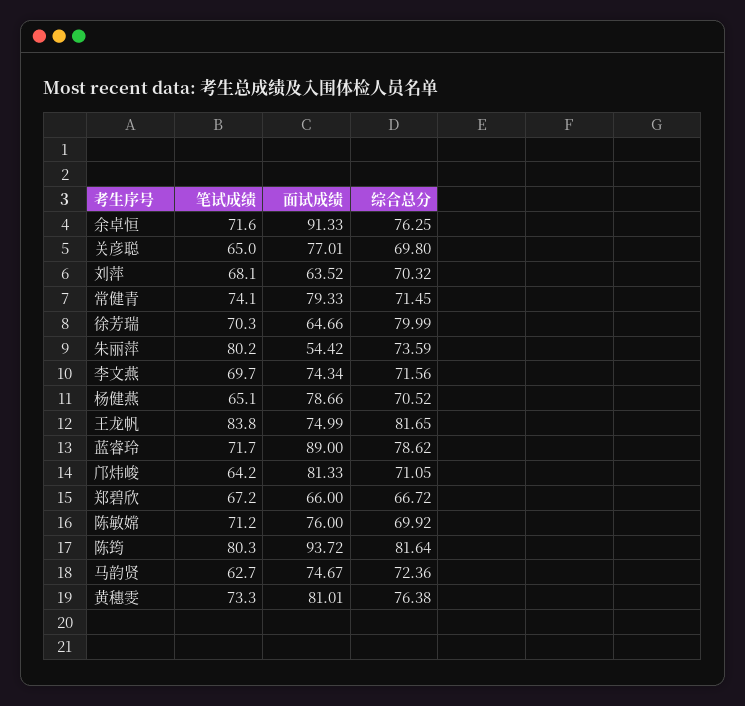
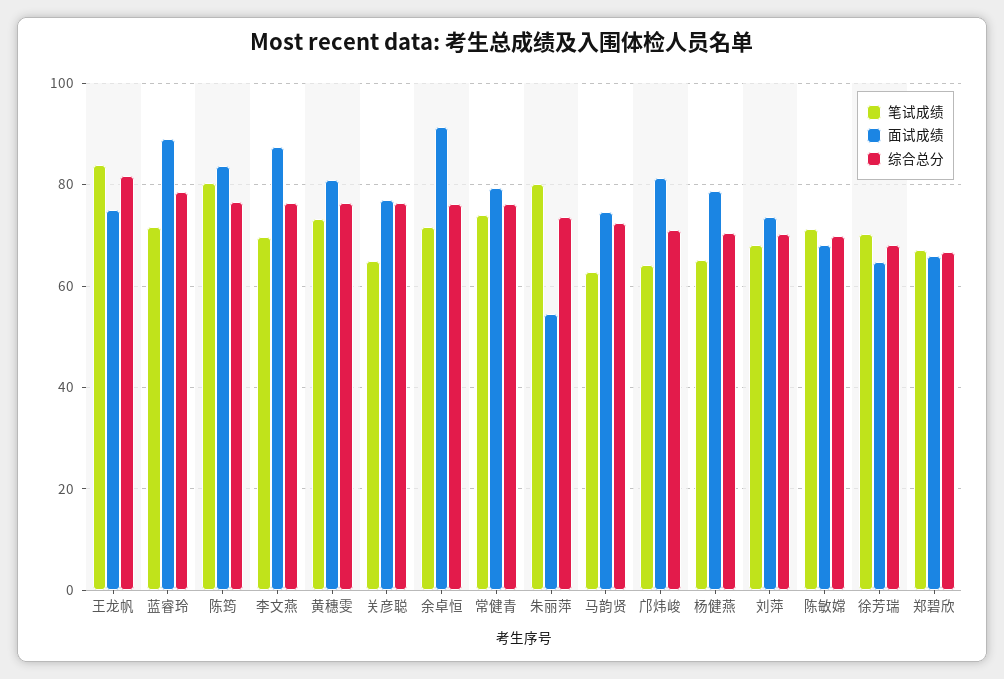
综合总分, 关彦聪: 69.8 -> 76
面试成绩, 刘萍: 63.52 -> 74
综合总分, 常健青: 71.45 -> 76
综合总分, 徐芳瑞: 79.99 -> 68
面试成绩, 李文燕: 74.34 -> 88
综合总分, 李文燕: 71.56 -> 76
面试成绩, 陈敏嫦: 76 -> 68
面试成绩, 陈筠: 93.72 -> 84
综合总分, 陈筠: 81.64 -> 76

